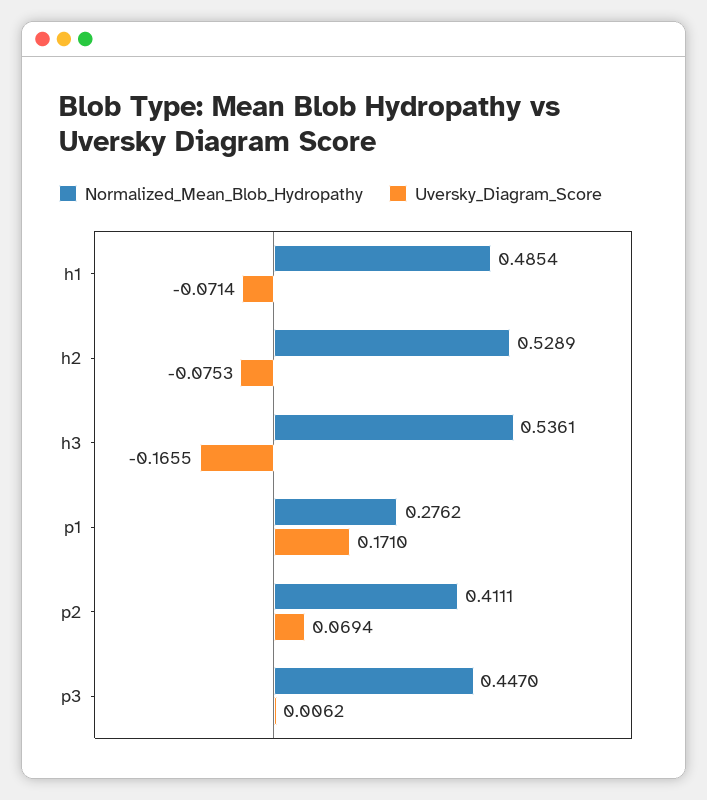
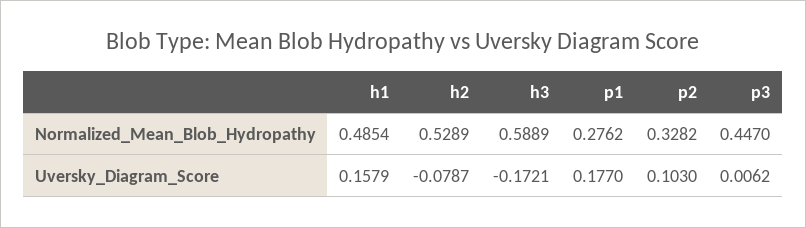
Uversky_Diagram_Score, h1: -0.0714 -> 0.1579
Uversky_Diagram_Score, h2: -0.0753 -> -0.0787
Normalized_Mean_Blob_Hydropathy, h3: 0.5361 -> 0.5889
Uversky_Diagram_Score, h3: -0.1655 -> -0.1721
Uversky_Diagram_Score, p1: 0.171 -> 0.177
Normalized_Mean_Blob_Hydropathy, p2: 0.4111 -> 0.3282
Uversky_Diagram_Score, p2: 0.0694 -> 0.103

